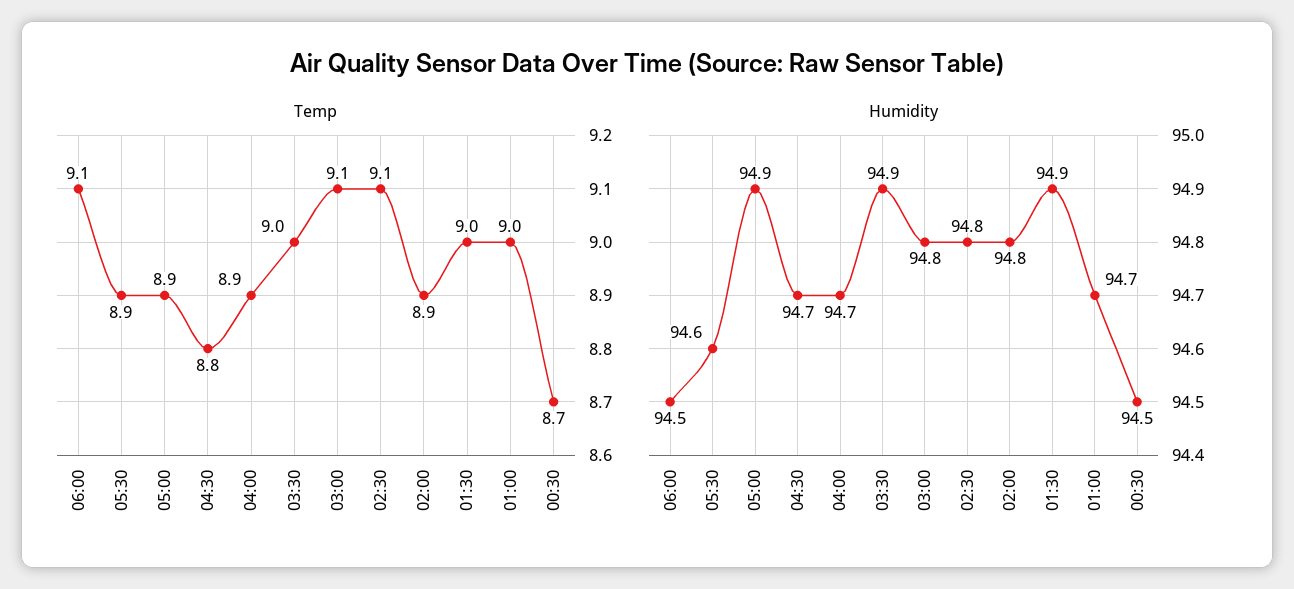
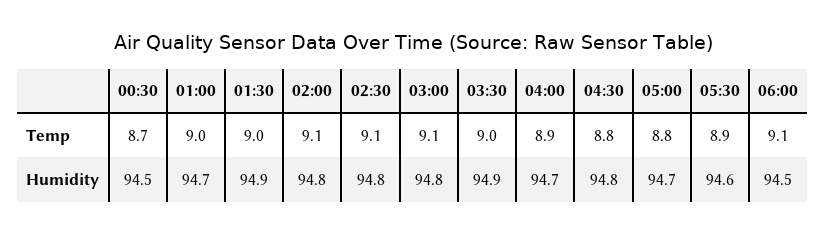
Temp, 05:00: 8.9 -> 8.8
Temp, 02:00: 8.9 -> 9.1
Humidity, 05:00: 94.9 -> 94.7
Humidity, 04:30: 94.7 -> 94.8

